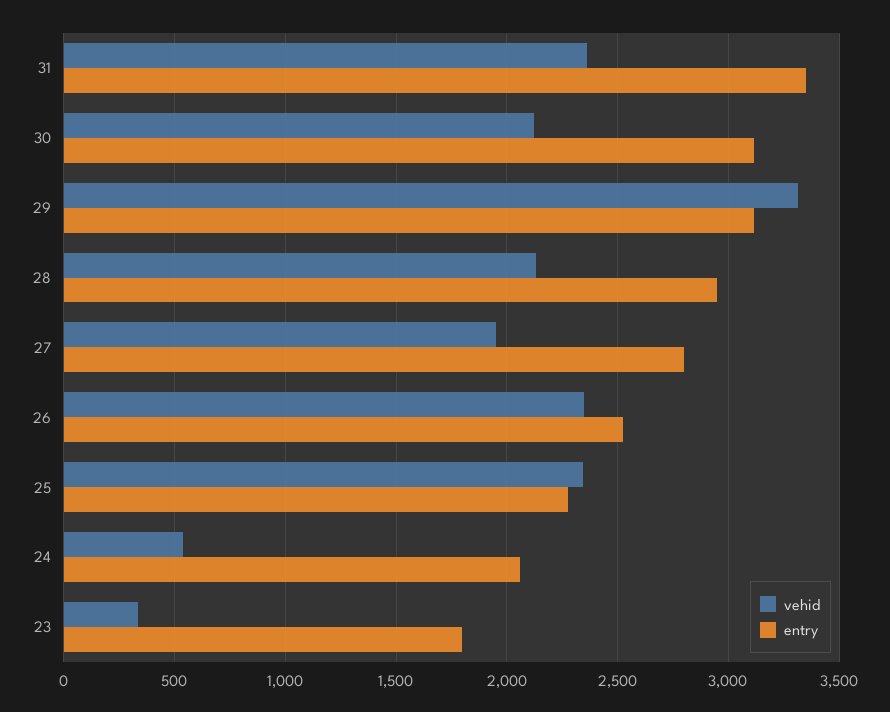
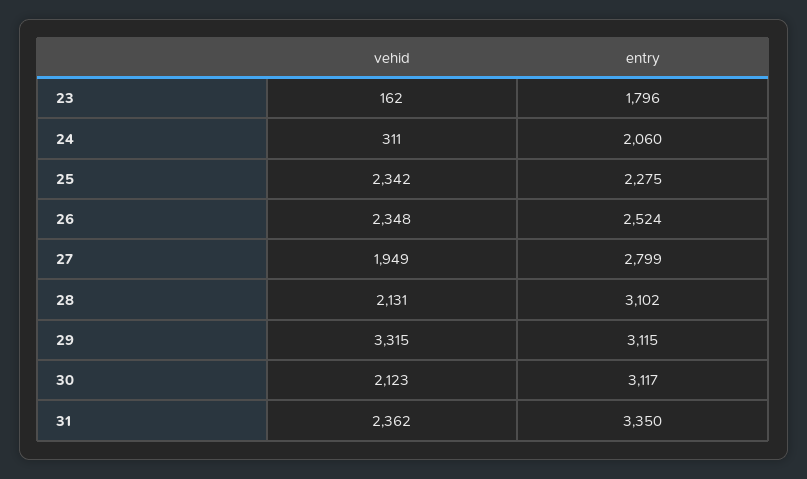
entry, 28: 2950 -> 3102
vehid, 24: 550 -> 311
vehid, 23: 350 -> 162

